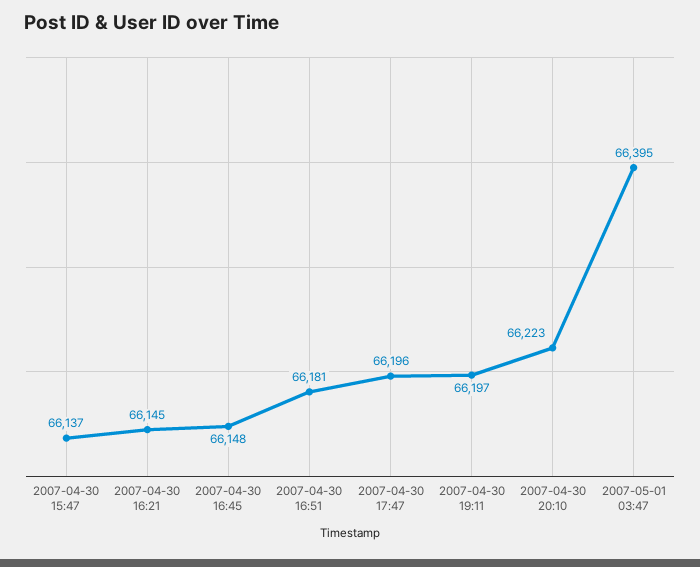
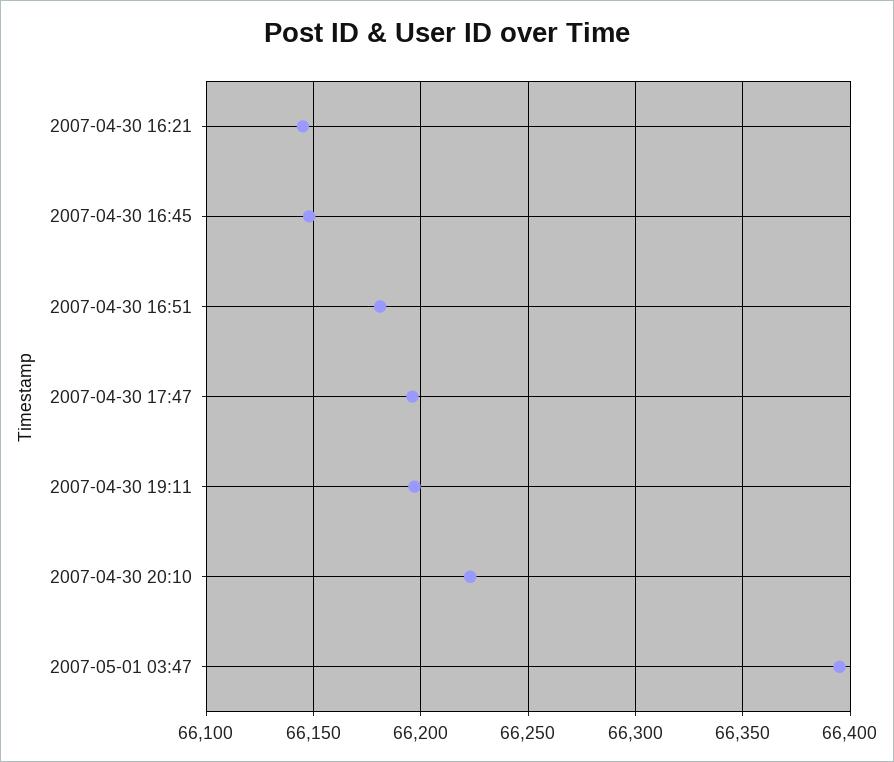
2007-04-30 15:47: 66137 -> none

